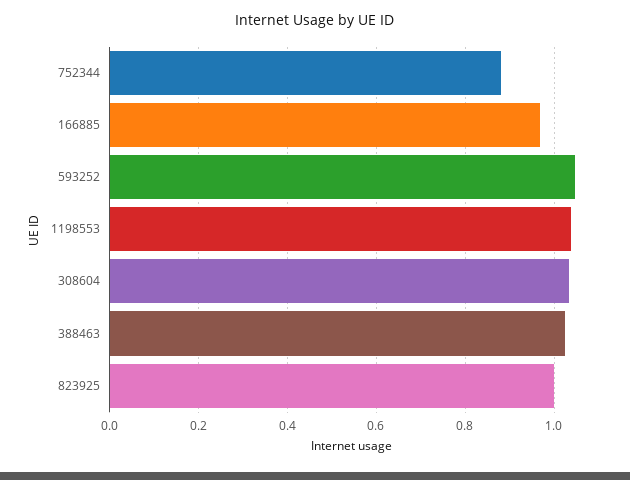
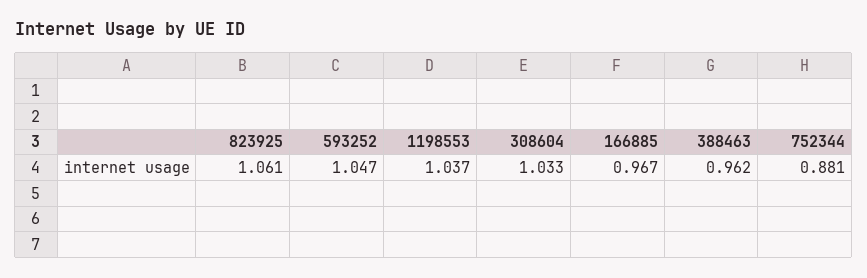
388463: 1.02 -> 0.962
823925: 1 -> 1.061

